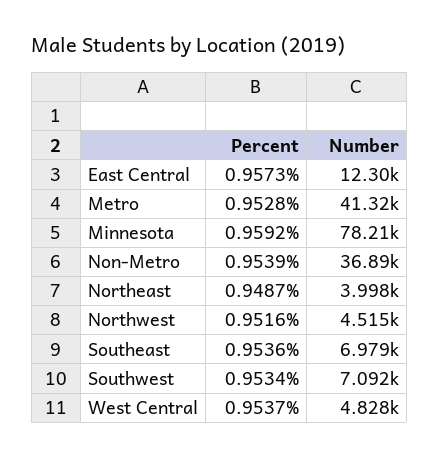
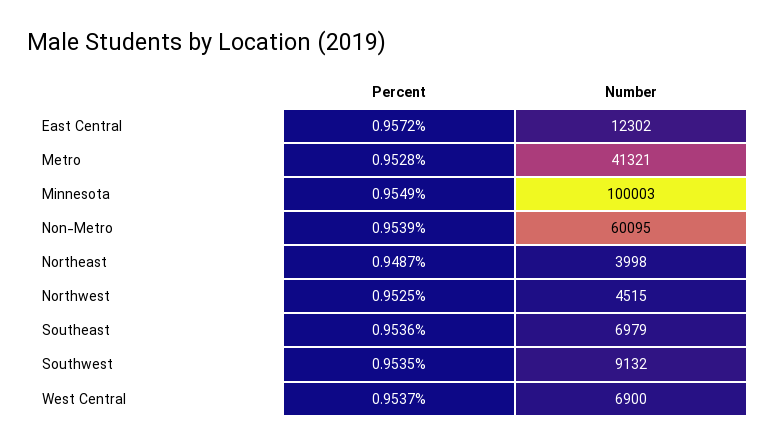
Percent, East Central: 0.9573 -> 0.9572
Percent, Minnesota: 0.9592 -> 0.9549
Number, Minnesota: 78210 -> 100003
Number, Non-Metro: 36890 -> 60095
Percent, Northwest: 0.9516 -> 0.9525
Percent, Southwest: 0.9534 -> 0.9535
Number, Southwest: 7092 -> 9132
Number, West Central: 4828 -> 6900

